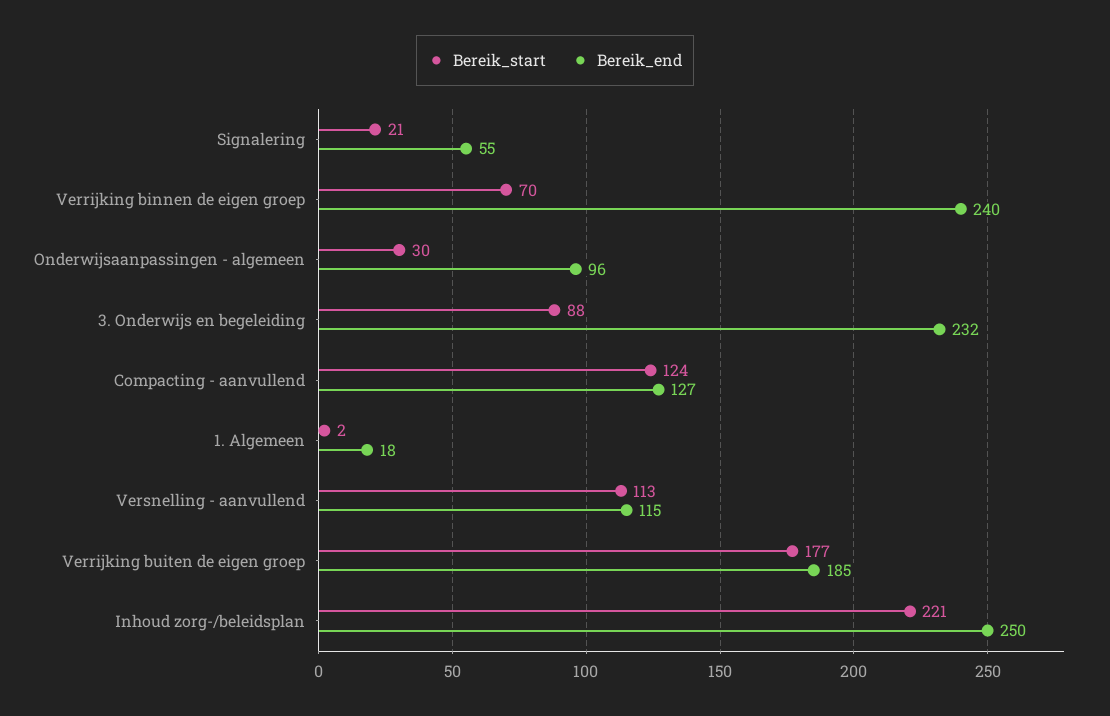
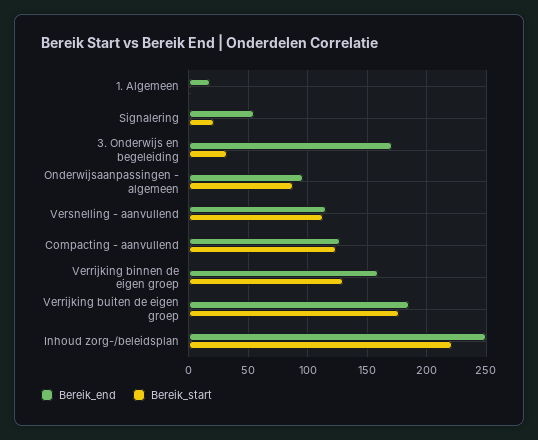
Bereik_start, Verrijking binnen de eigen groep: 70 -> 130
Bereik_end, Verrijking binnen de eigen groep: 240 -> 160
Bereik_start, Onderwijsaanpassingen - algemeen: 30 -> 90
Bereik_start, 3. Onderwijs en begeleiding: 88 -> 30
Bereik_end, 3. Onderwijs en begeleiding: 232 -> 170

